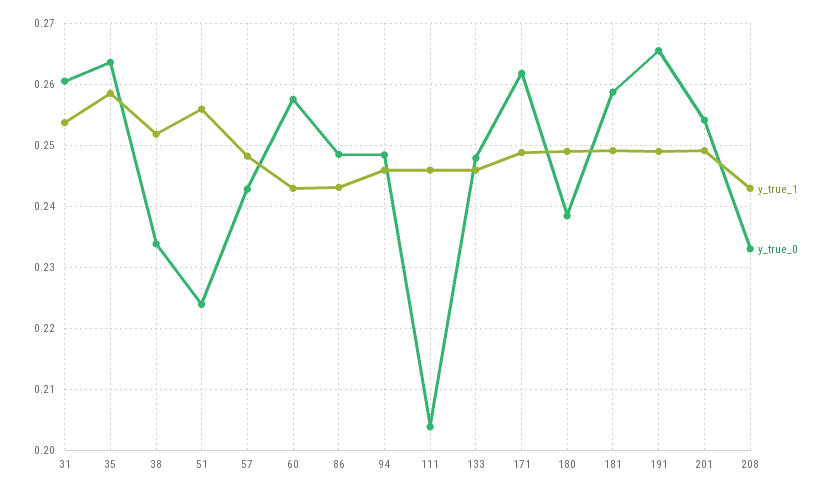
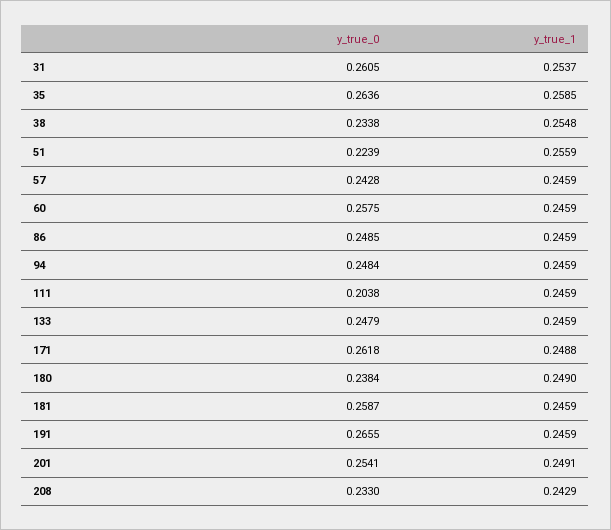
y_true_1, 38: 0.252 -> 0.2548
y_true_1, 57: 0.248 -> 0.2459
y_true_1, 60: 0.243 -> 0.2459
y_true_1, 86: 0.243 -> 0.2459
y_true_1, 181: 0.249 -> 0.2459
y_true_1, 191: 0.249 -> 0.2459

